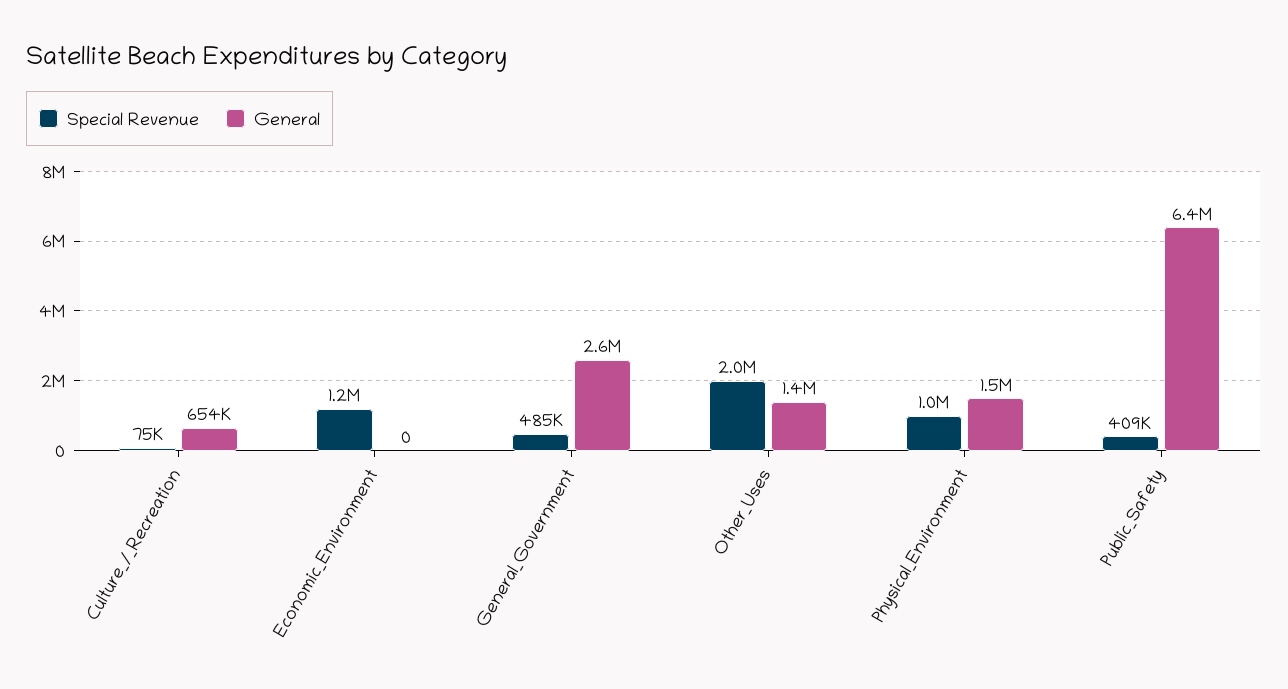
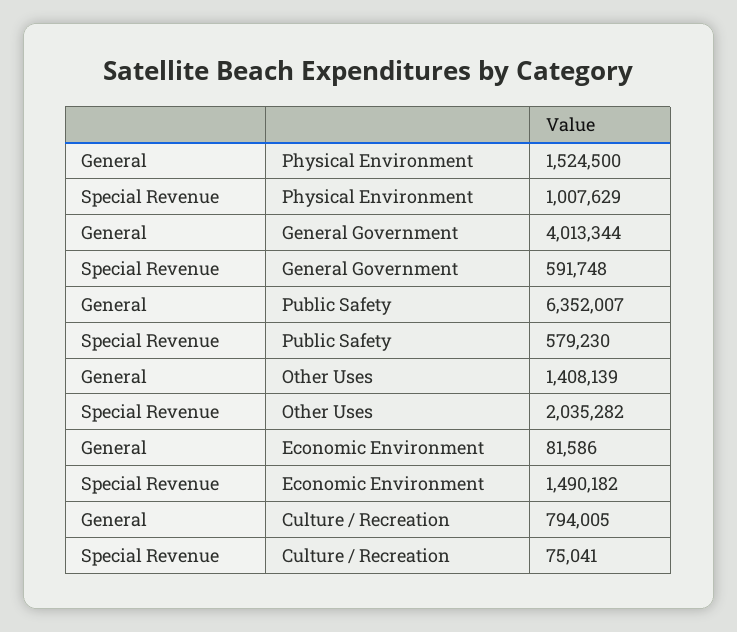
General, Culture_/_Recreation: 654000 -> 794005
Special Revenue, Economic_Environment: 1200000 -> 1490182
General, Economic_Environment: 0 -> 81586
Special Revenue, General_Government: 485000 -> 591748
General, General_Government: 2600000 -> 4013344
Special Revenue, Public_Safety: 409000 -> 579230

